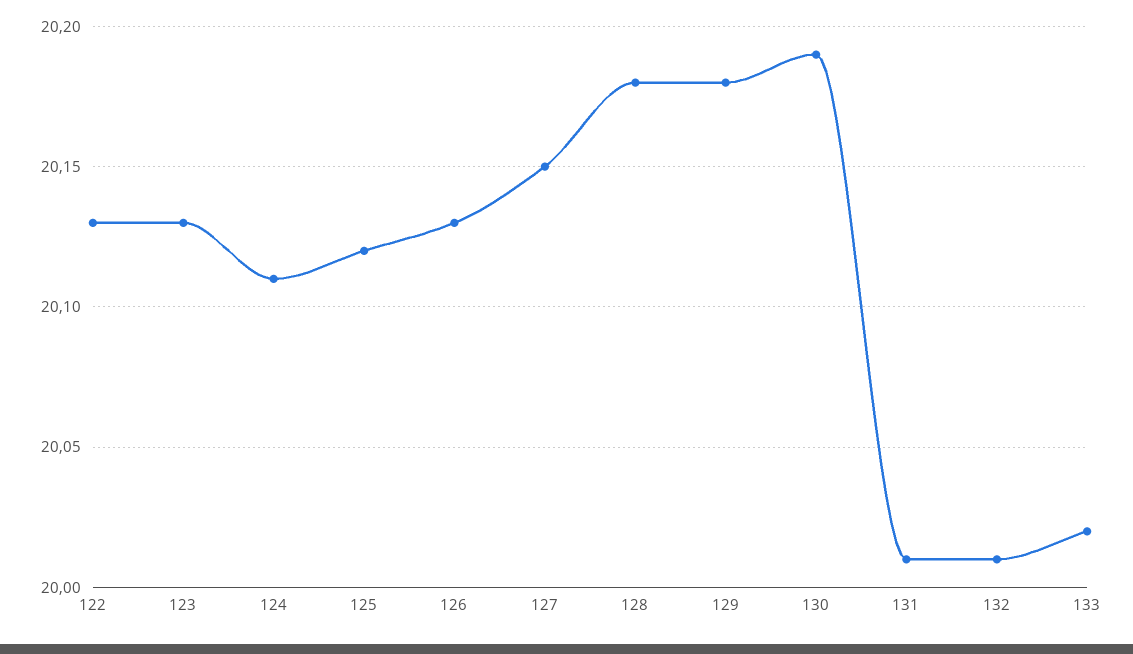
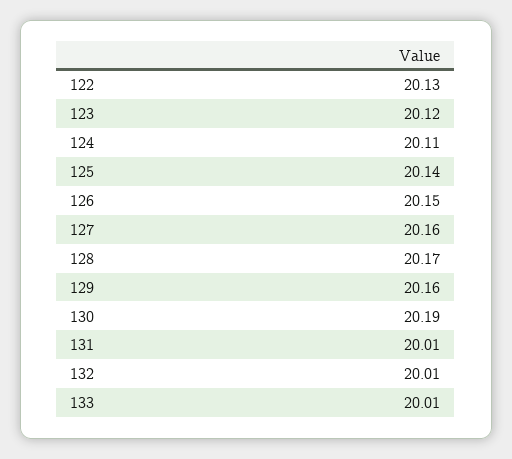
123: 20.13 -> 20.12
125: 20.12 -> 20.14
126: 20.13 -> 20.15
127: 20.15 -> 20.16
128: 20.18 -> 20.17
129: 20.18 -> 20.16
133: 20.02 -> 20.01

